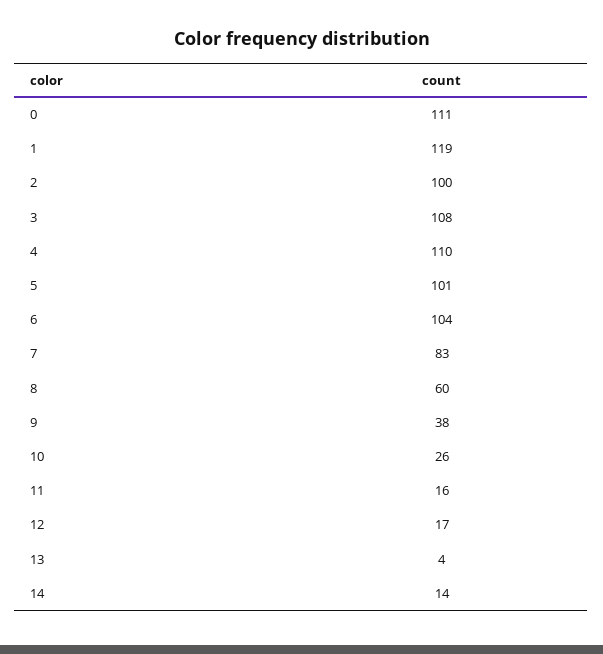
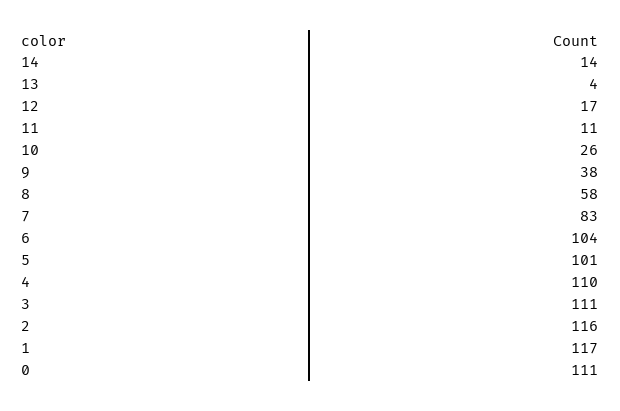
1: 119 -> 117
2: 100 -> 116
3: 108 -> 111
8: 60 -> 58
11: 16 -> 11

